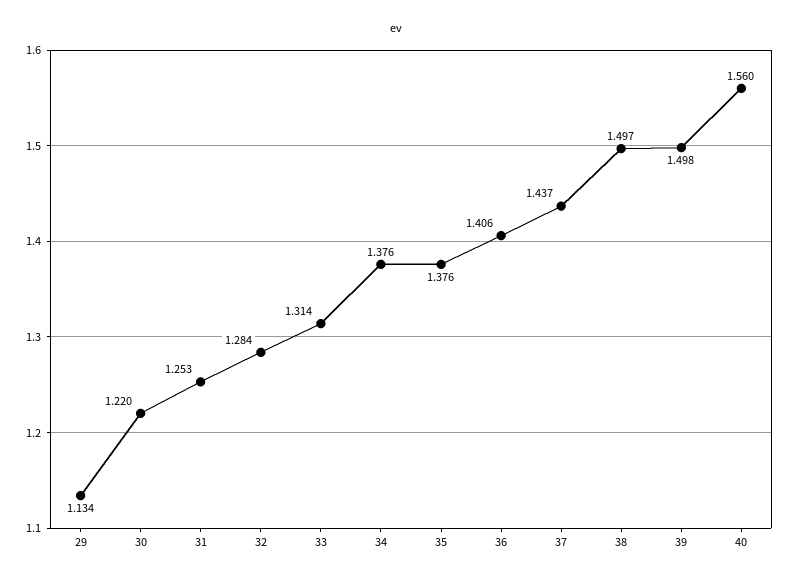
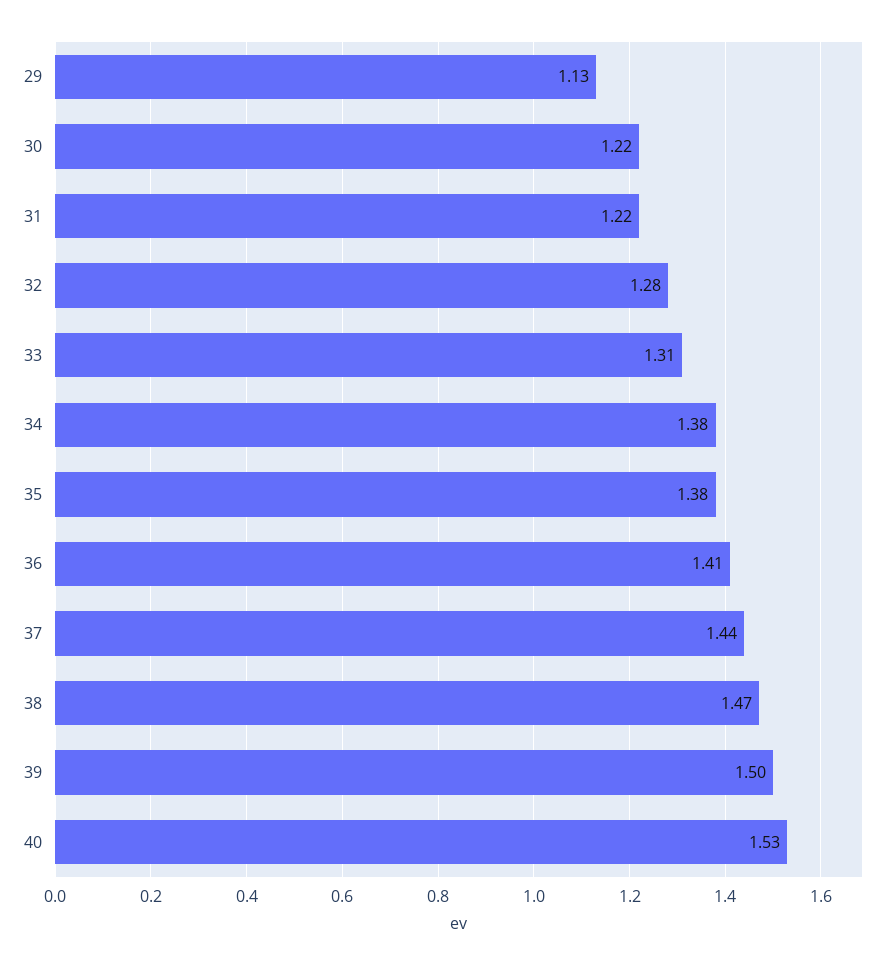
31: 1.253 -> 1.22
38: 1.497 -> 1.47
40: 1.56 -> 1.53

